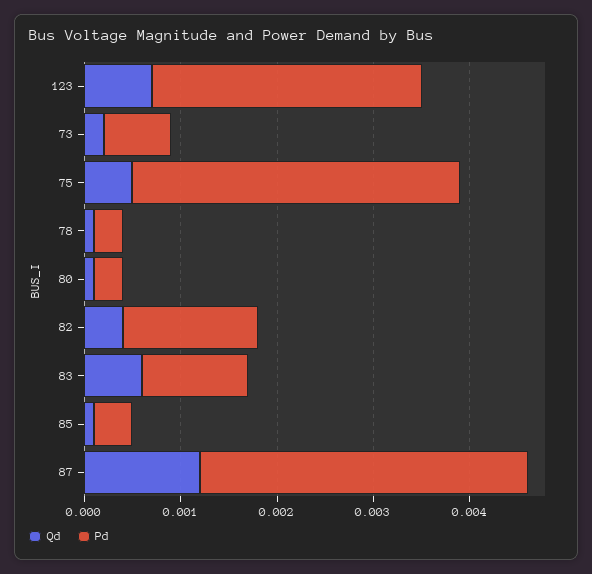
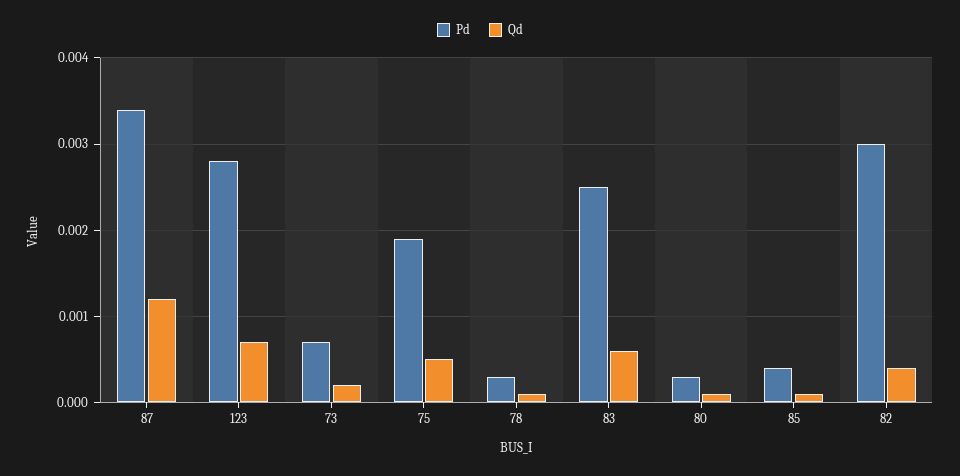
Pd, 75: 0.0034 -> 0.0019
Pd, 82: 0.0014 -> 0.003
Pd, 83: 0.0011 -> 0.0025

